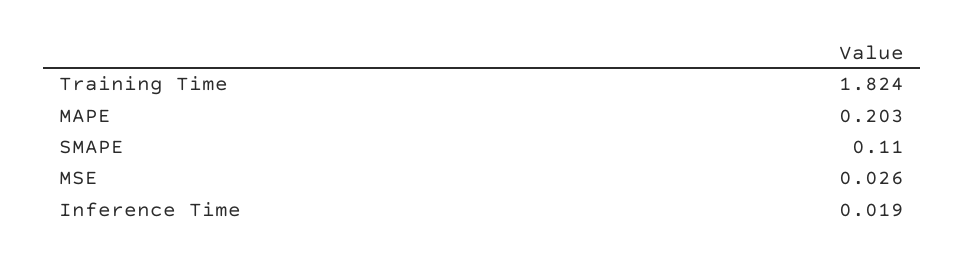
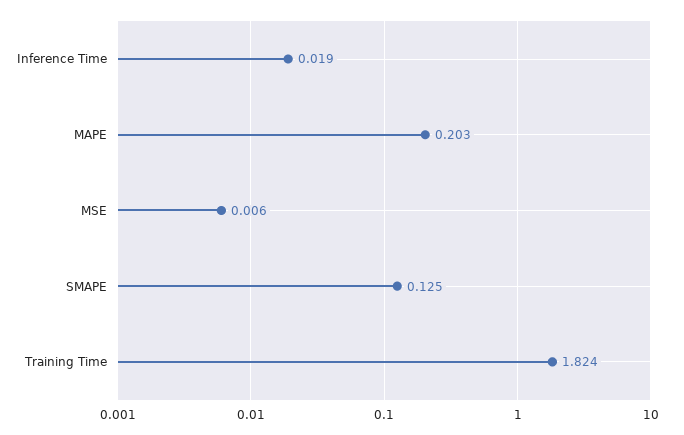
SMAPE: 0.11 -> 0.125
MSE: 0.026 -> 0.006

